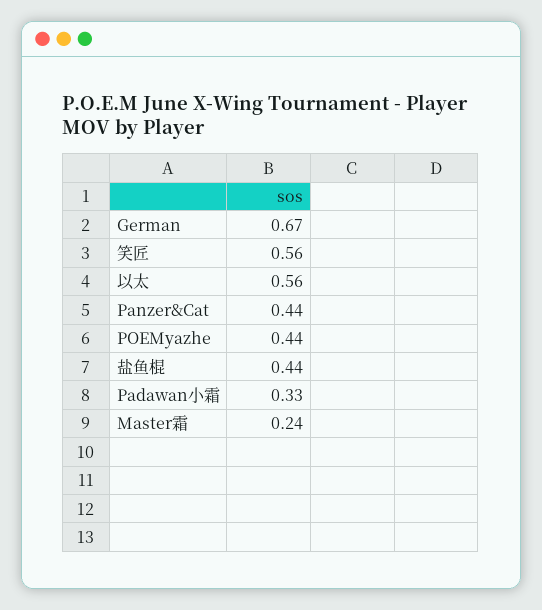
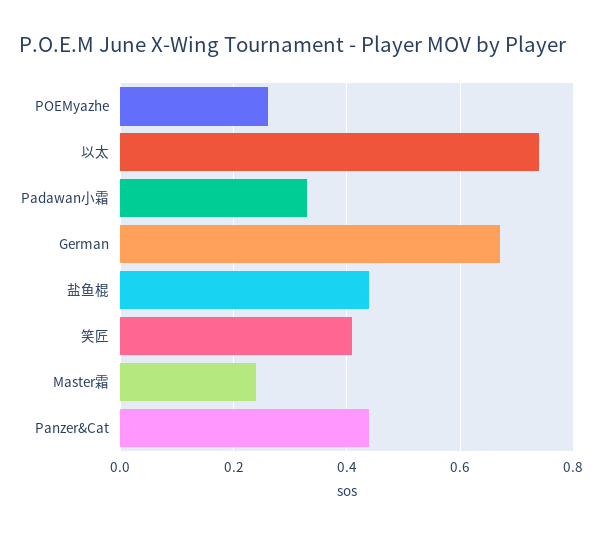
笑匠: 0.56 -> 0.4
以太: 0.56 -> 0.75
POEMyazhe: 0.44 -> 0.25

